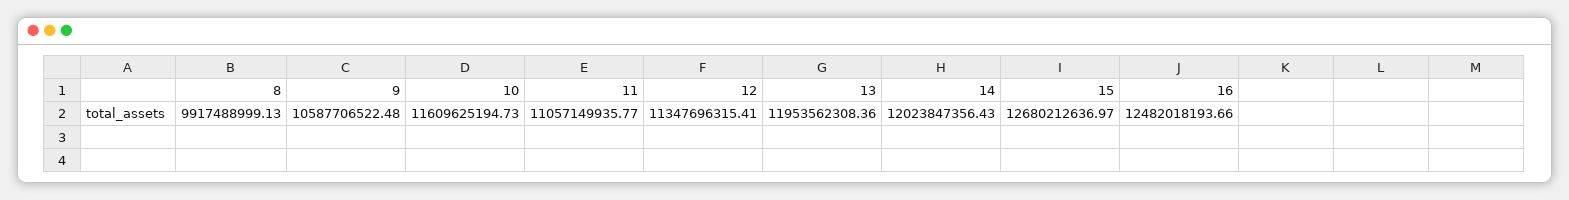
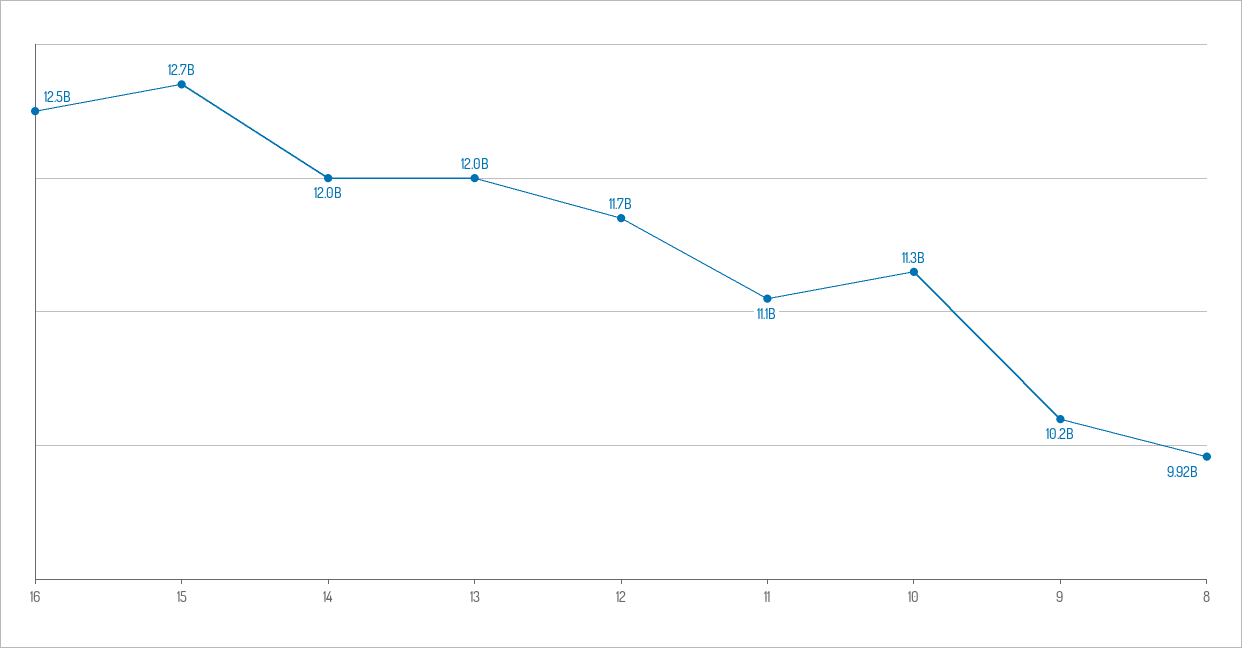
9: 10587706522.48 -> 10200000000
10: 11609625194.73 -> 11300000000
12: 11347696315.41 -> 11700000000

